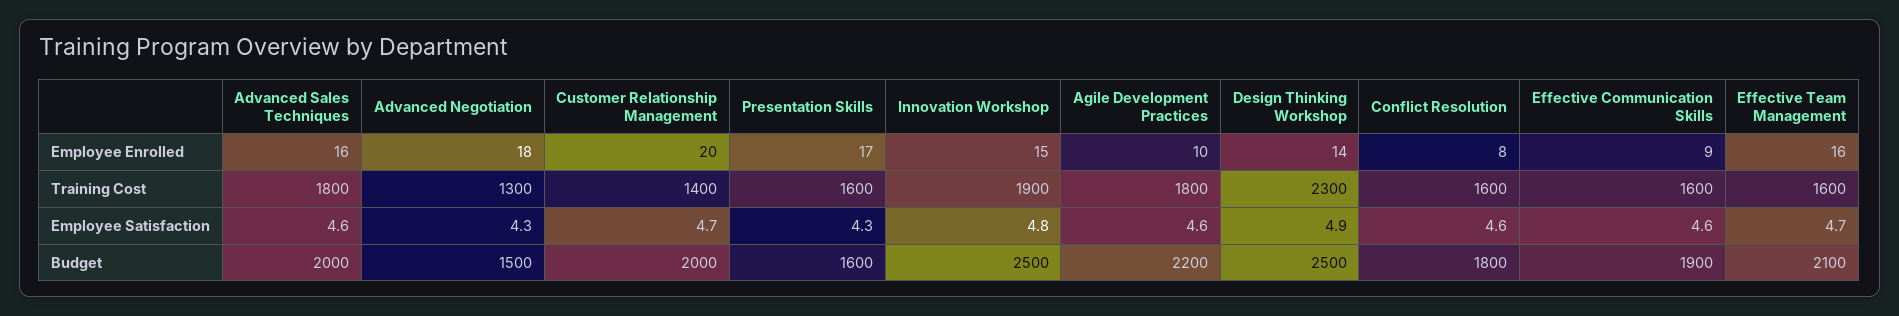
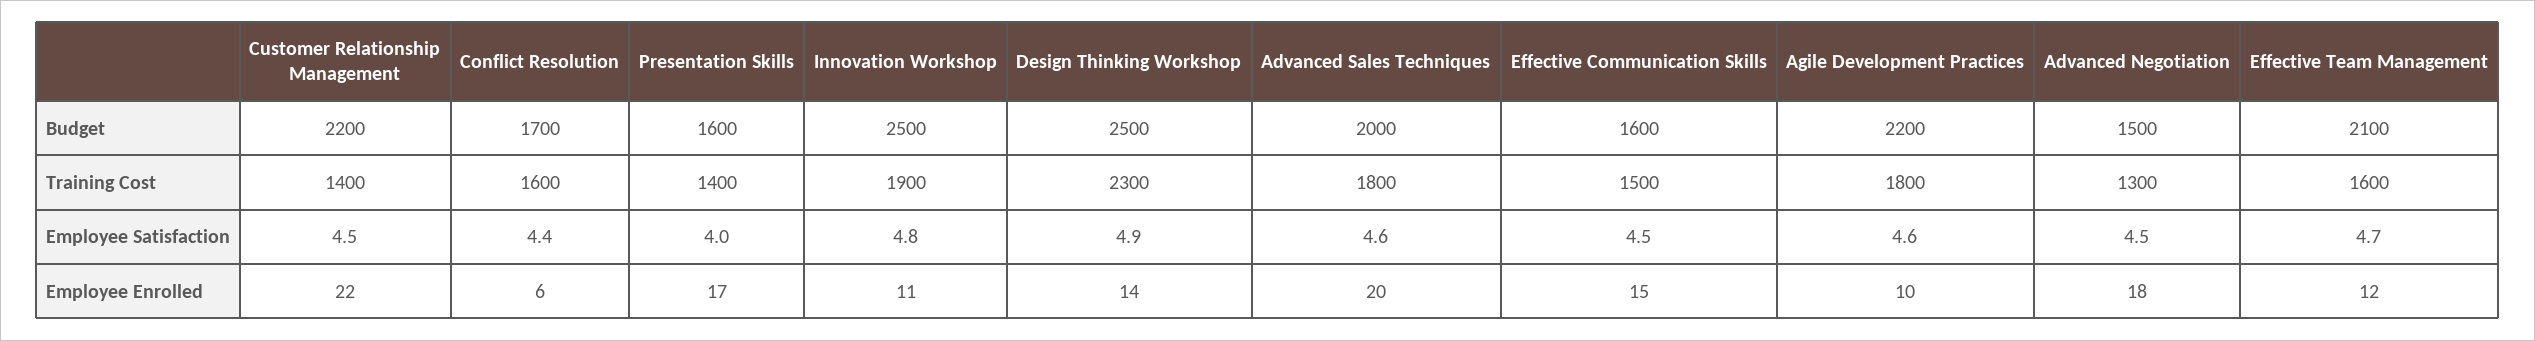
Advanced Sales Techniques, Employee Enrolled: 16 -> 20
Customer Relationship Management, Employee Enrolled: 20 -> 22
Innovation Workshop, Employee Enrolled: 15 -> 11
Conflict Resolution, Employee Enrolled: 8 -> 6
Effective Communication Skills, Employee Enrolled: 9 -> 15
Effective Team Management, Employee Enrolled: 16 -> 12
Presentation Skills, Training Cost: 1600 -> 1400
Effective Communication Skills, Training Cost: 1600 -> 1500
Advanced Negotiation, Employee Satisfaction: 4.3 -> 4.5
Customer Relationship Management, Employee Satisfaction: 4.7 -> 4.5
Presentation Skills, Employee Satisfaction: 4.3 -> 4
Conflict Resolution, Employee Satisfaction: 4.6 -> 4.4
Effective Communication Skills, Employee Satisfaction: 4.6 -> 4.5
Customer Relationship Management, Budget: 2000 -> 2200
Conflict Resolution, Budget: 1800 -> 1700
Effective Communication Skills, Budget: 1900 -> 1600

